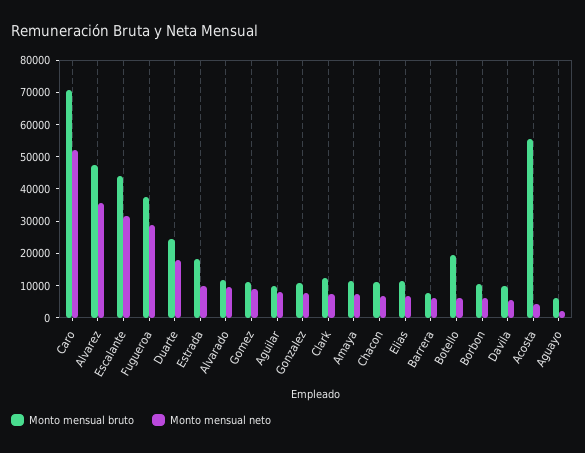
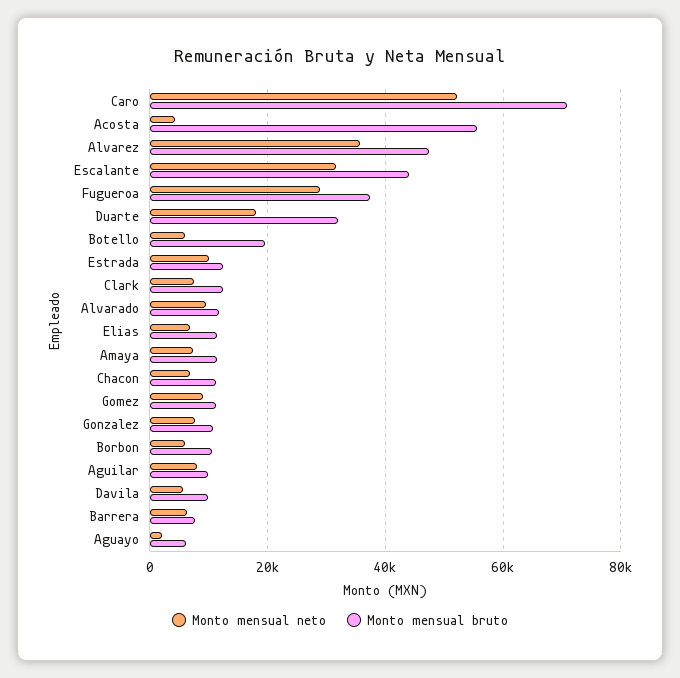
Monto mensual bruto, Duarte: 25000 -> 32000
Monto mensual bruto, Estrada: 17500 -> 12000

